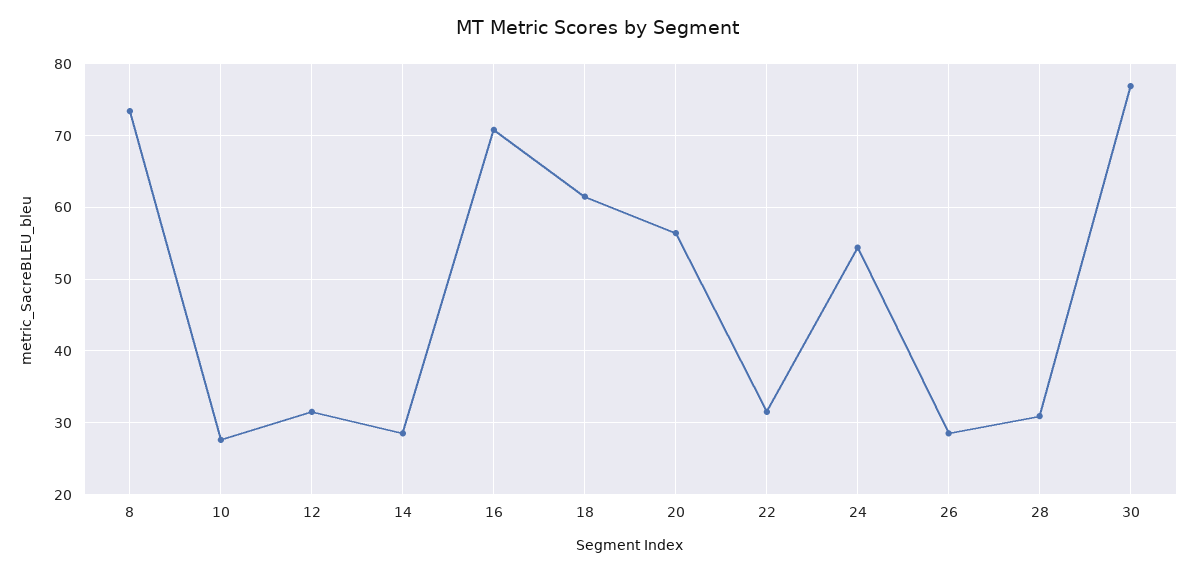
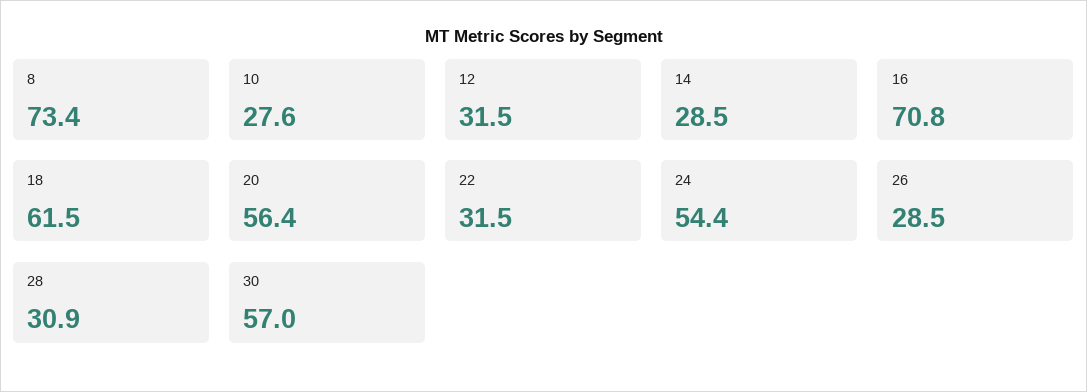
30: 77 -> 57

